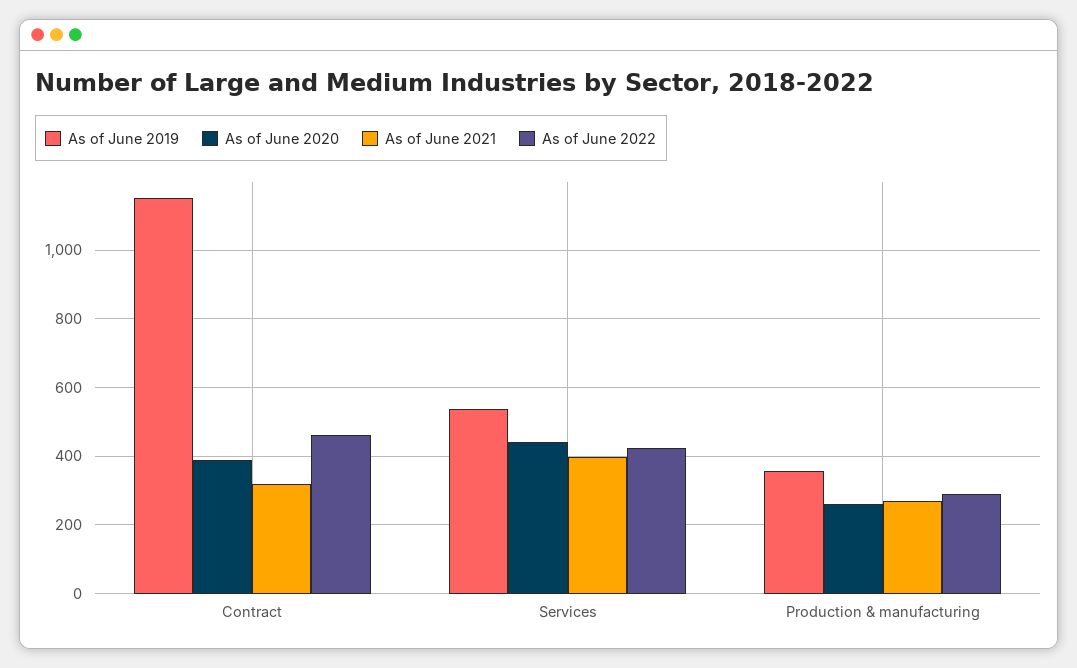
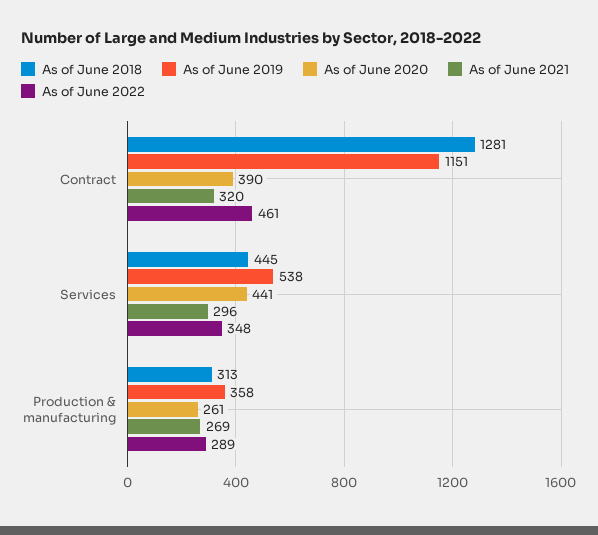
As of June 2021, Services: 400 -> 296
As of June 2022, Services: 420 -> 348
As of June 2018, Contract: none -> 1281
As of June 2018, Services: none -> 445
As of June 2018, Production & manufacturing: none -> 313

